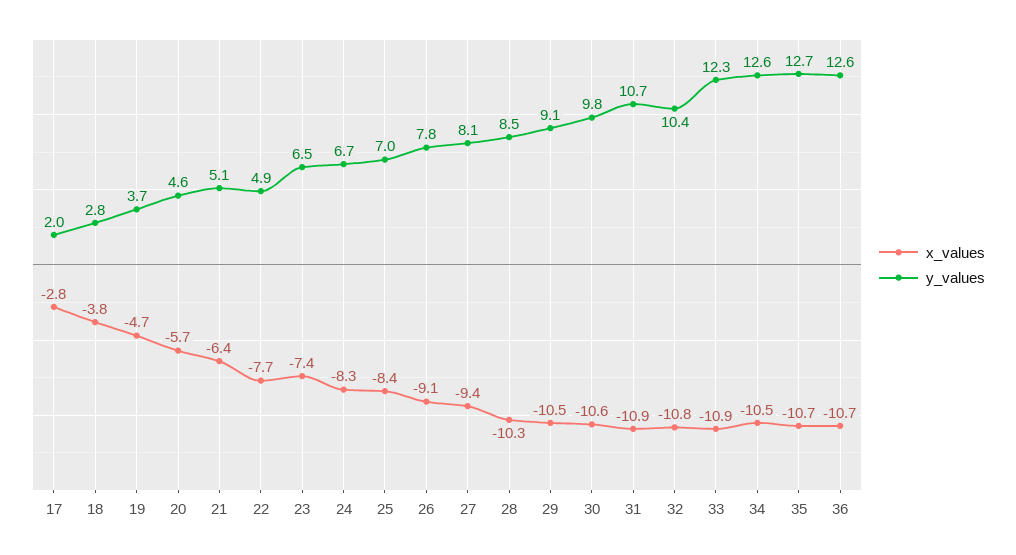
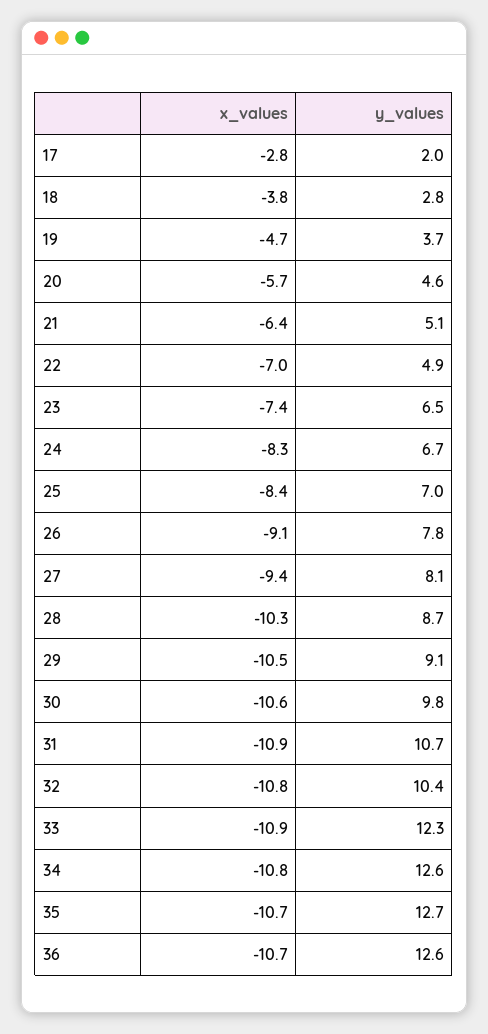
x_values, 22: -7.7 -> -7
y_values, 28: 8.5 -> 8.7
x_values, 34: -10.5 -> -10.8

